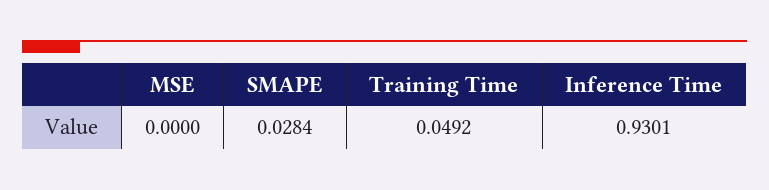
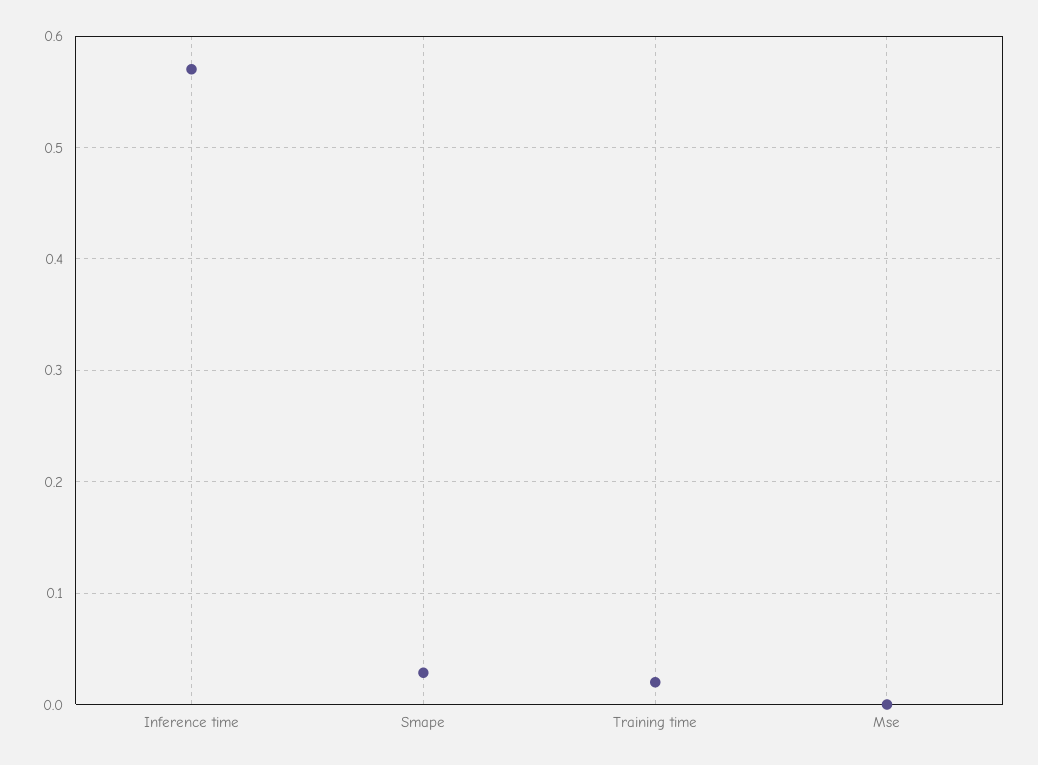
Training Time: 0.0492 -> 0.02
Inference Time: 0.9301 -> 0.57

